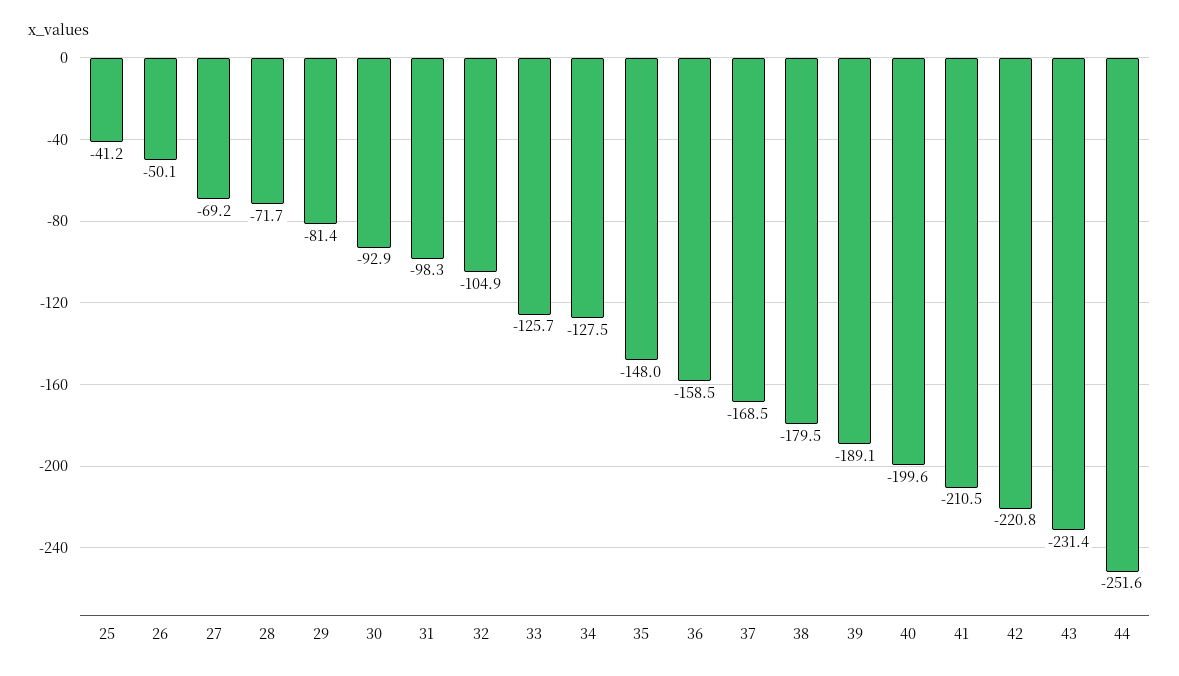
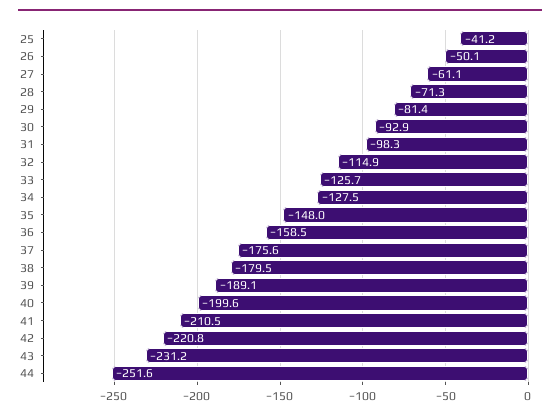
27: -69.2 -> -61.1
28: -71.7 -> -71.3
32: -104.9 -> -114.9
37: -168.5 -> -175.6
43: -231.4 -> -231.2

